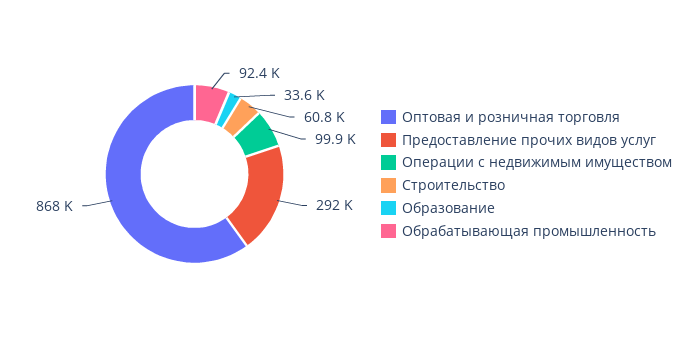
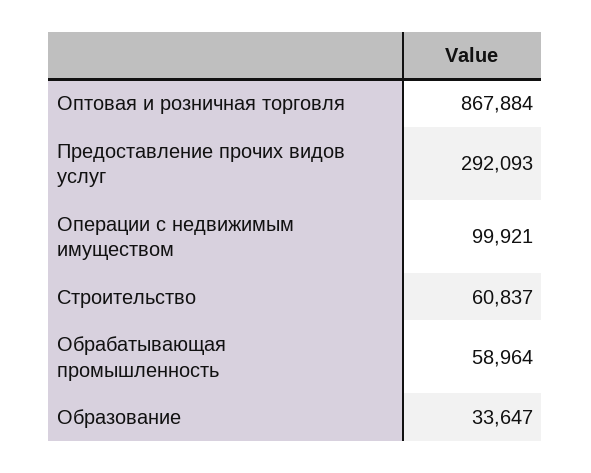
Обрабатывающая промышленность: 92400 -> 58964

